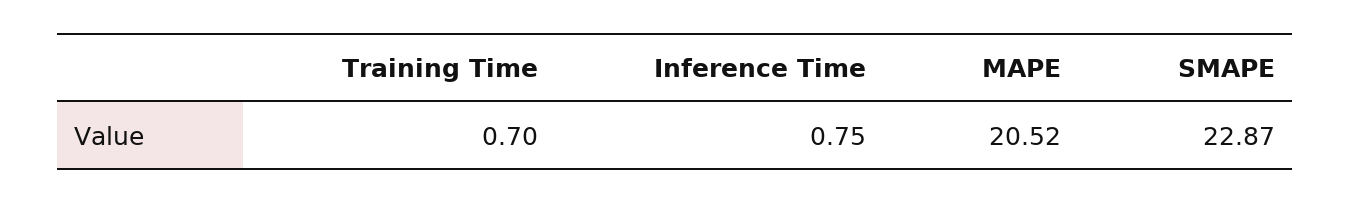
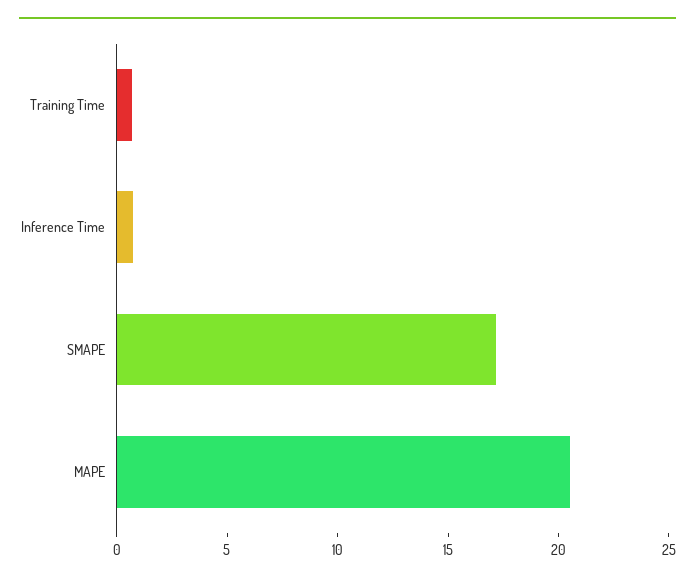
SMAPE: 22.87 -> 17

